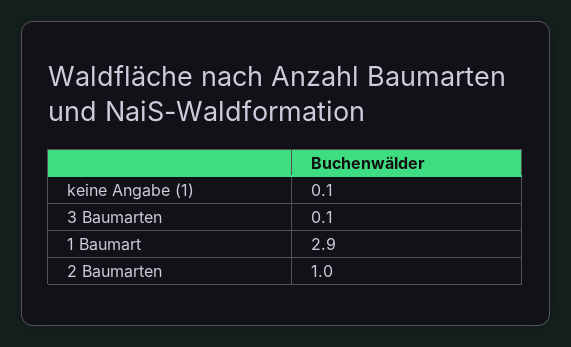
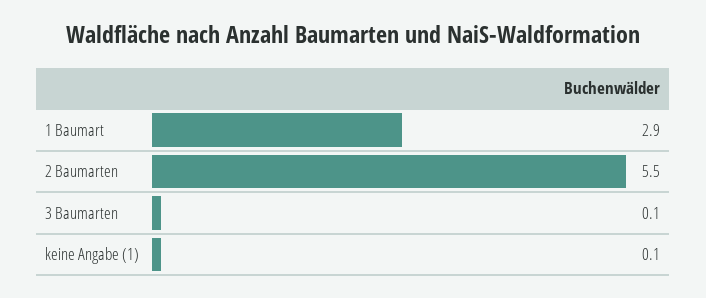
2 Baumarten: 1 -> 5.5

